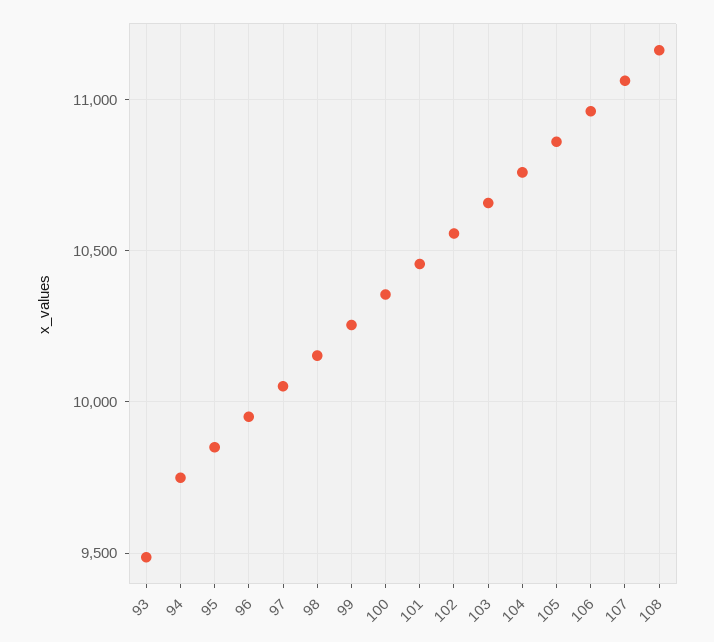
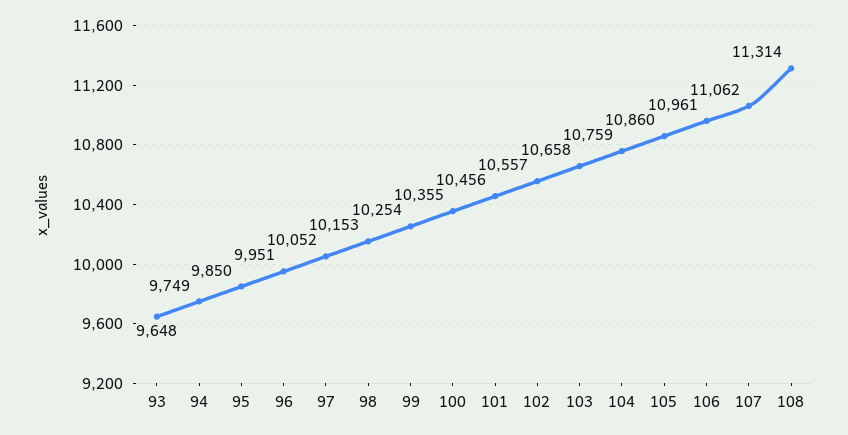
93: 9500 -> 9648
108: 11150 -> 11314

